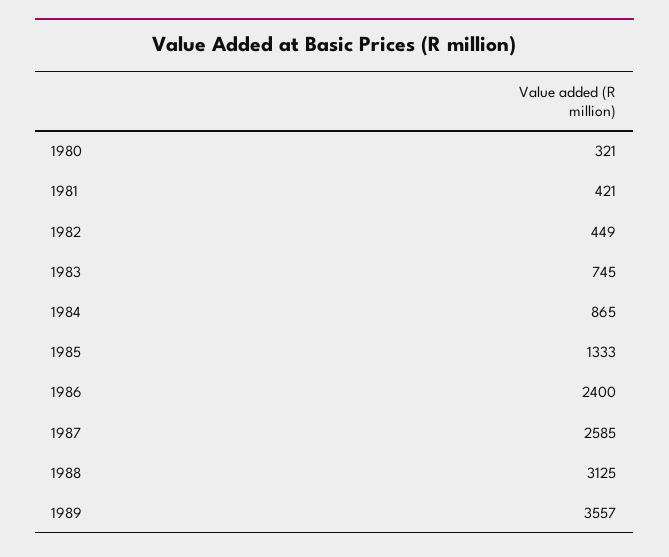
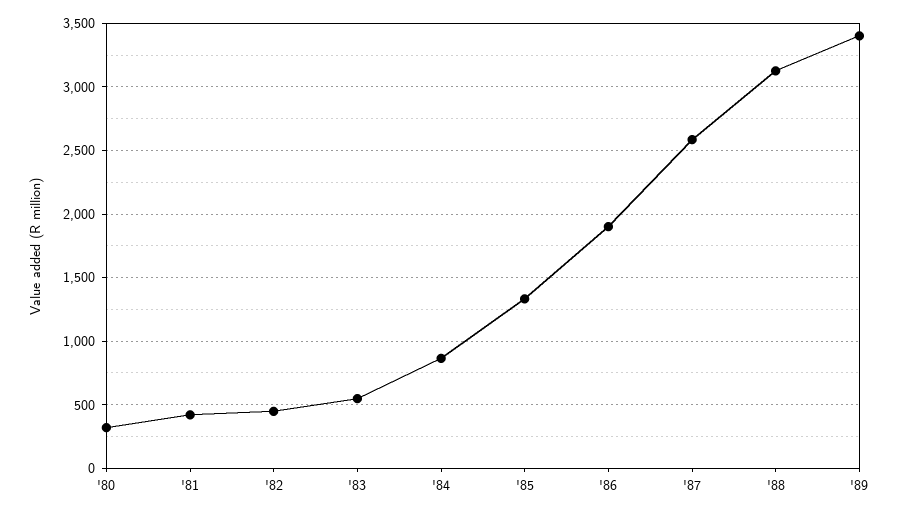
1983: 745 -> 550
1986: 2400 -> 1900
1989: 3557 -> 3400

